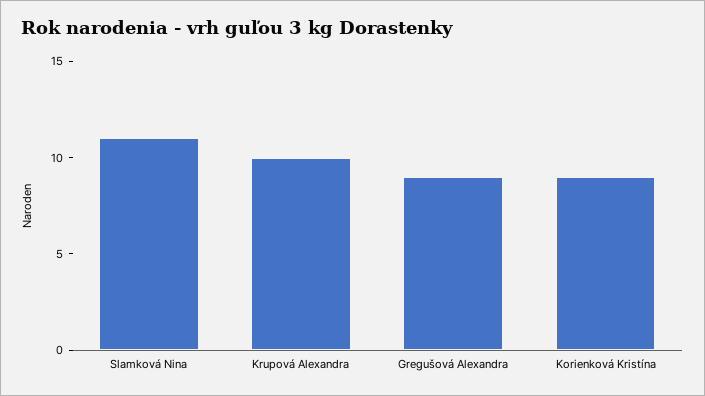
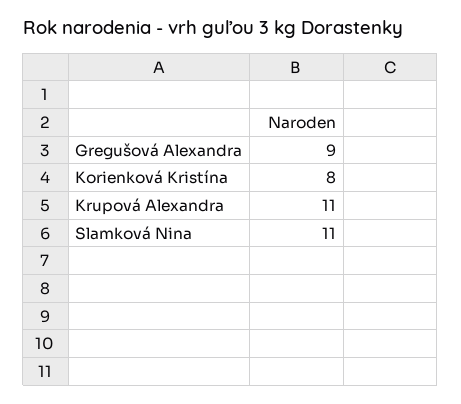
Krupová Alexandra: 10 -> 11
Korienková Kristína: 9 -> 8

